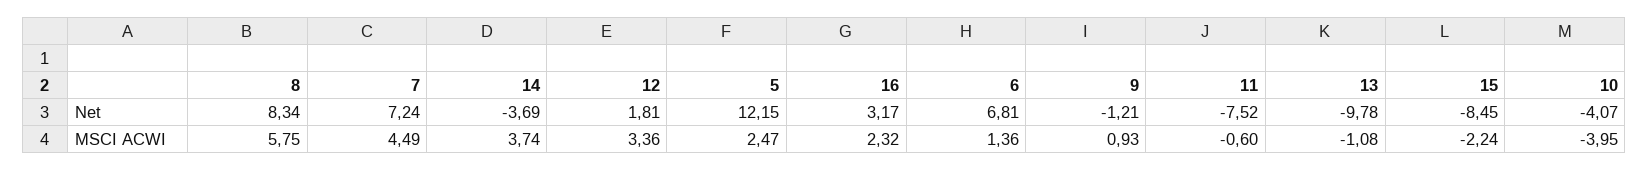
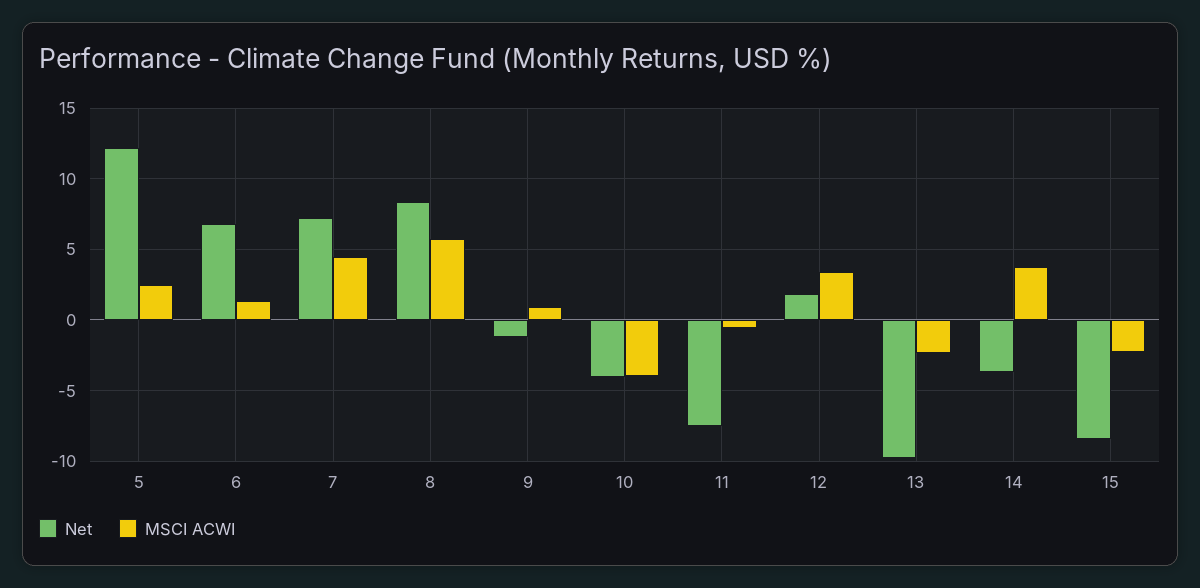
Net, 16: 3.17 -> none
MSCI ACWI, 16: 2.32 -> none
MSCI ACWI, 13: -1.08 -> -2.5

